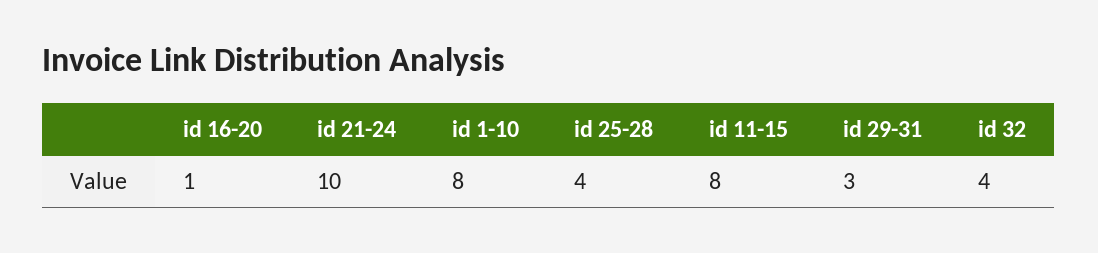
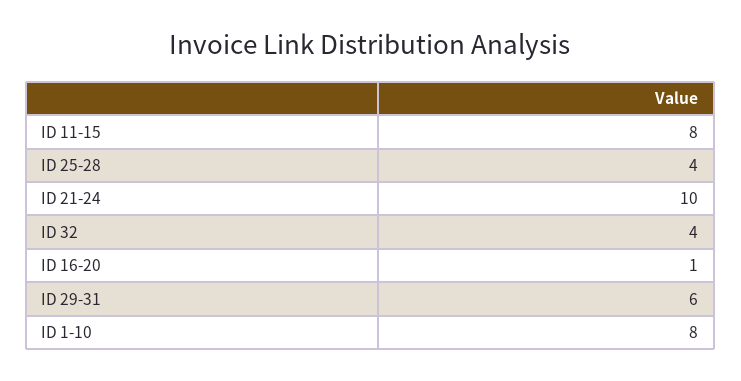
id 29-31: 3 -> 6

